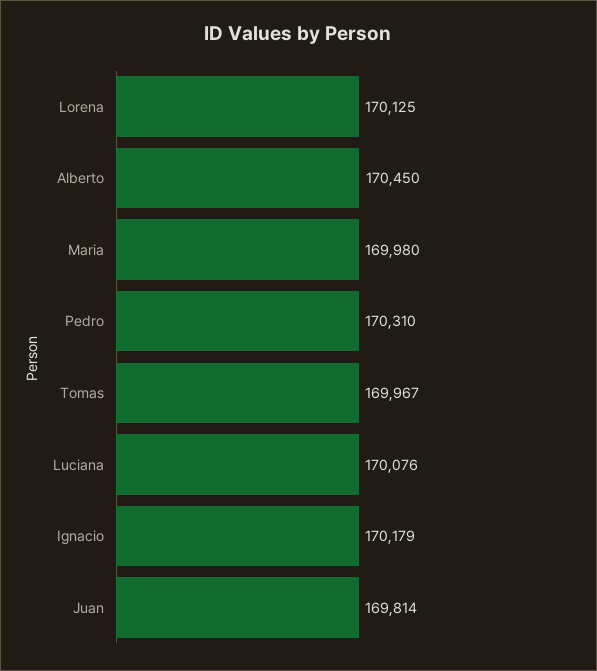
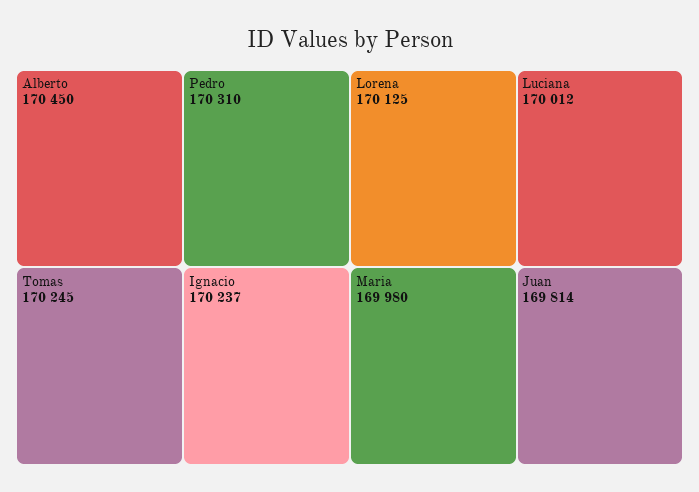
Tomas: 169967 -> 170245
Luciana: 170076 -> 170012
Ignacio: 170179 -> 170237

